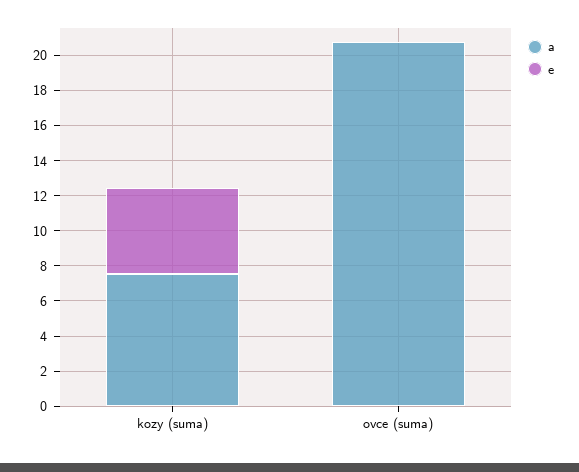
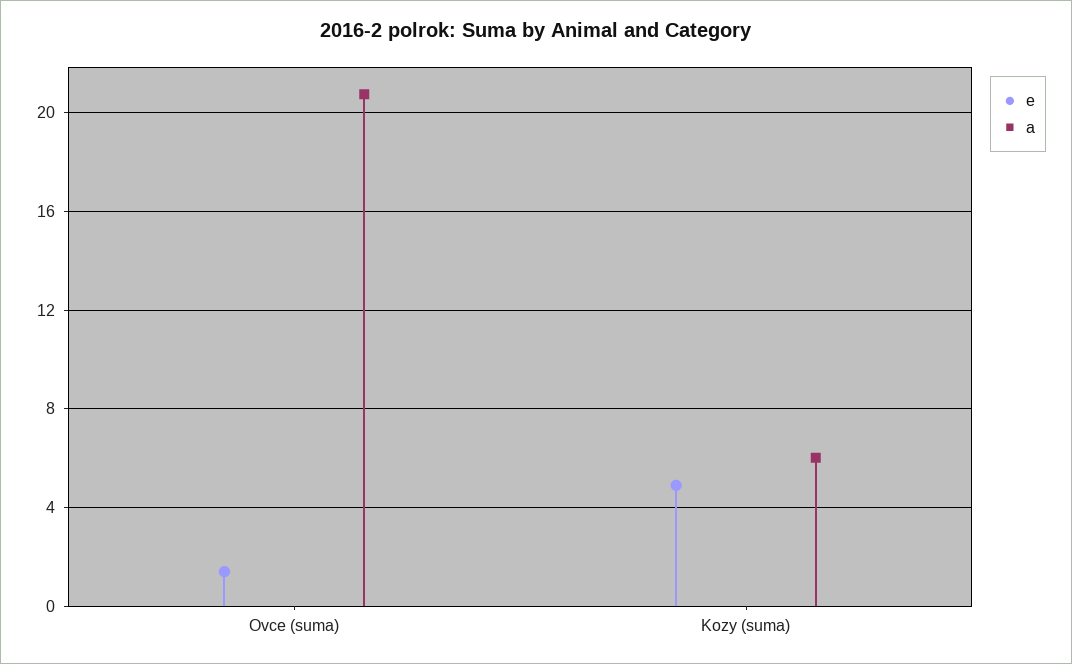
a, kozy (suma): 7.5 -> 6
e, ovce (suma): 0 -> 1.5

